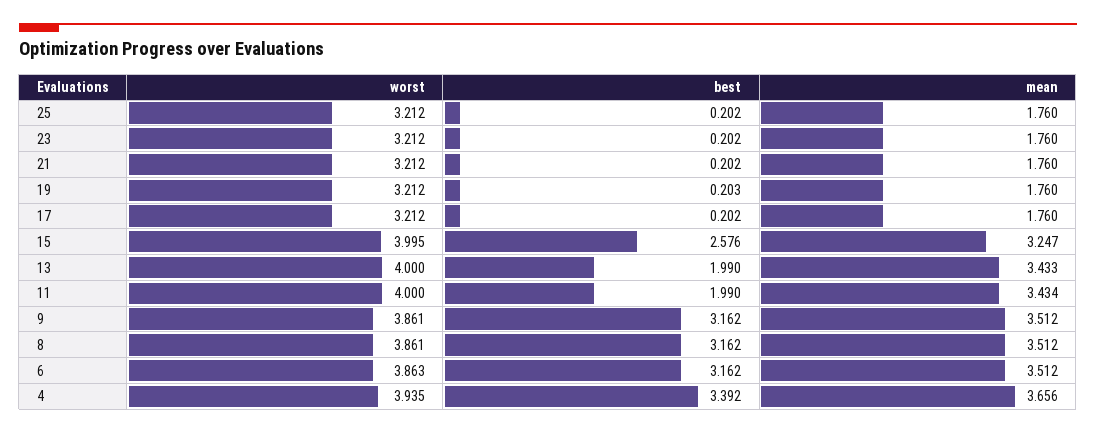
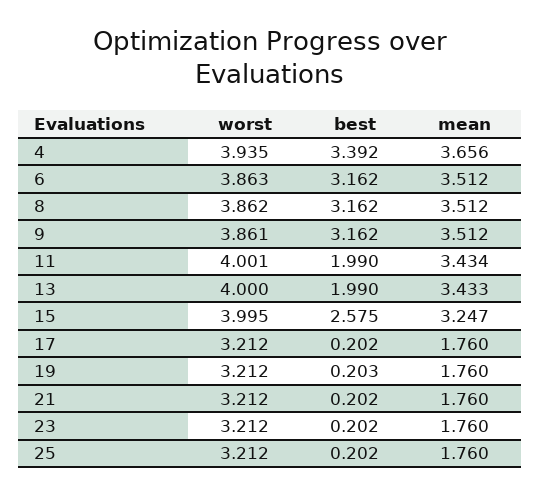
best, 15: 2.576 -> 2.575
worst, 11: 4 -> 4.001
worst, 8: 3.861 -> 3.862

